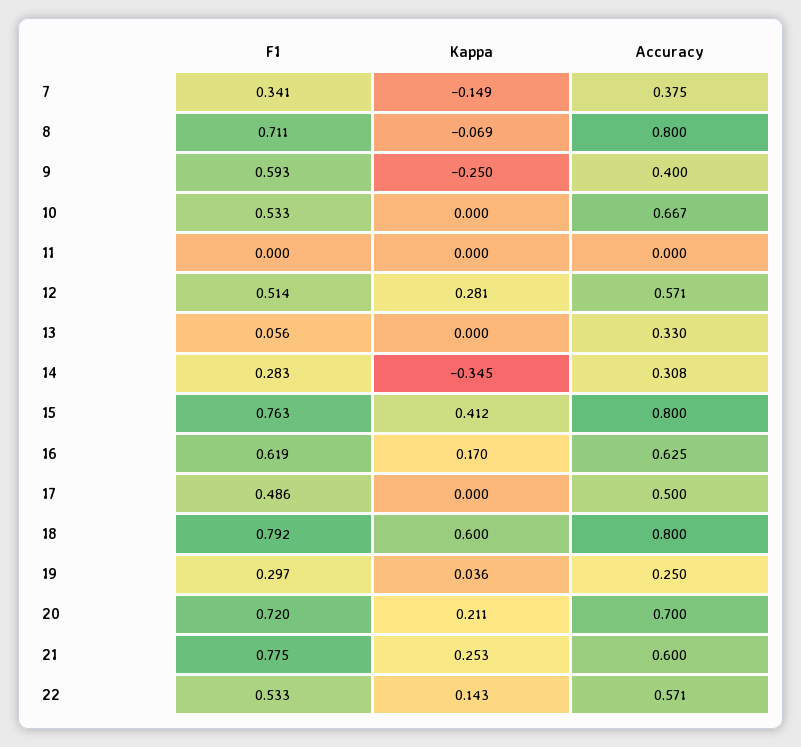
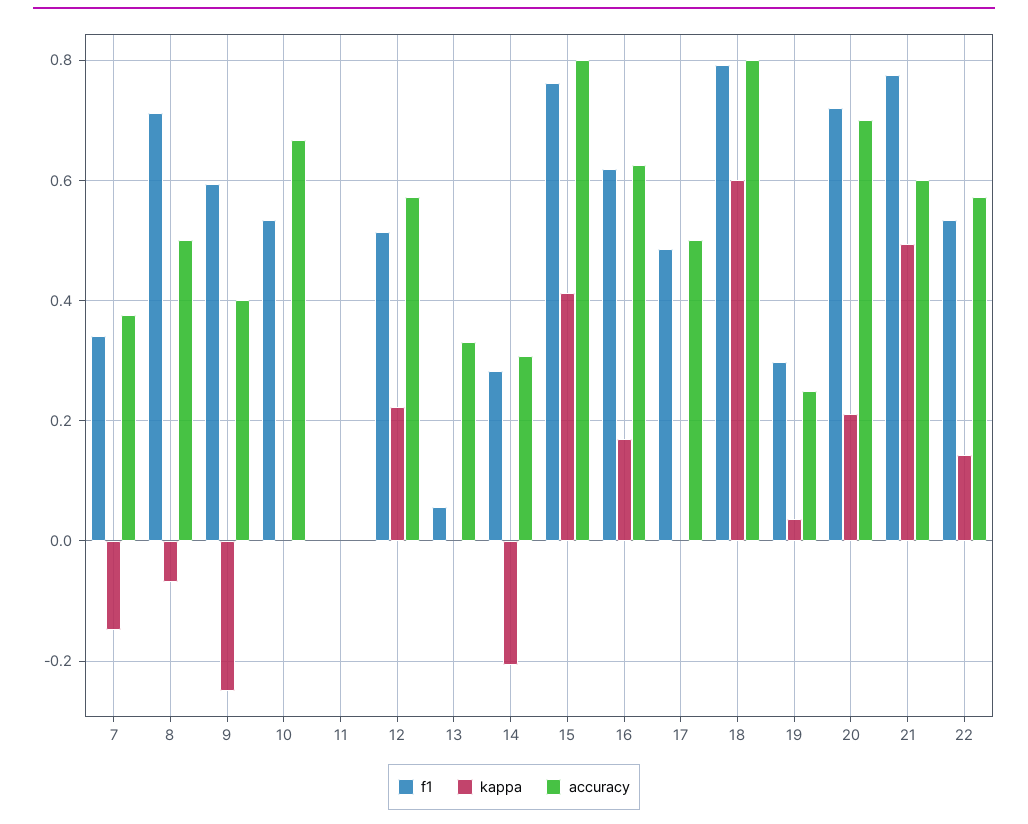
Accuracy, 8: 0.8 -> 0.5
Kappa, 12: 0.281 -> 0.22
Kappa, 14: -0.345 -> -0.2
Kappa, 21: 0.253 -> 0.5

